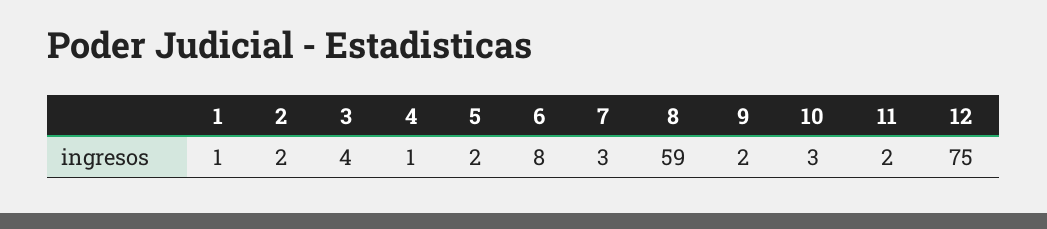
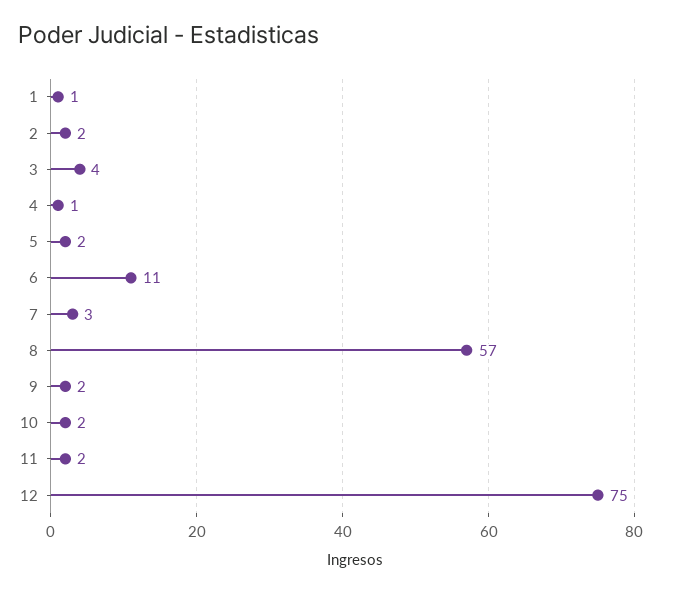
6: 8 -> 11
8: 59 -> 57
10: 3 -> 2

